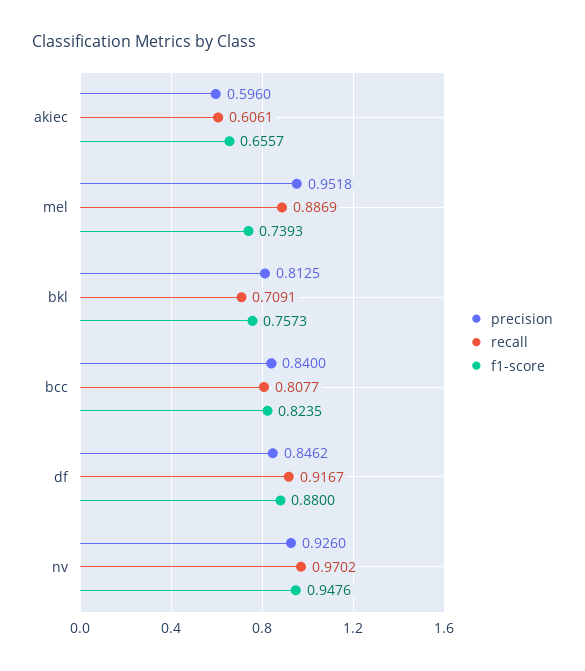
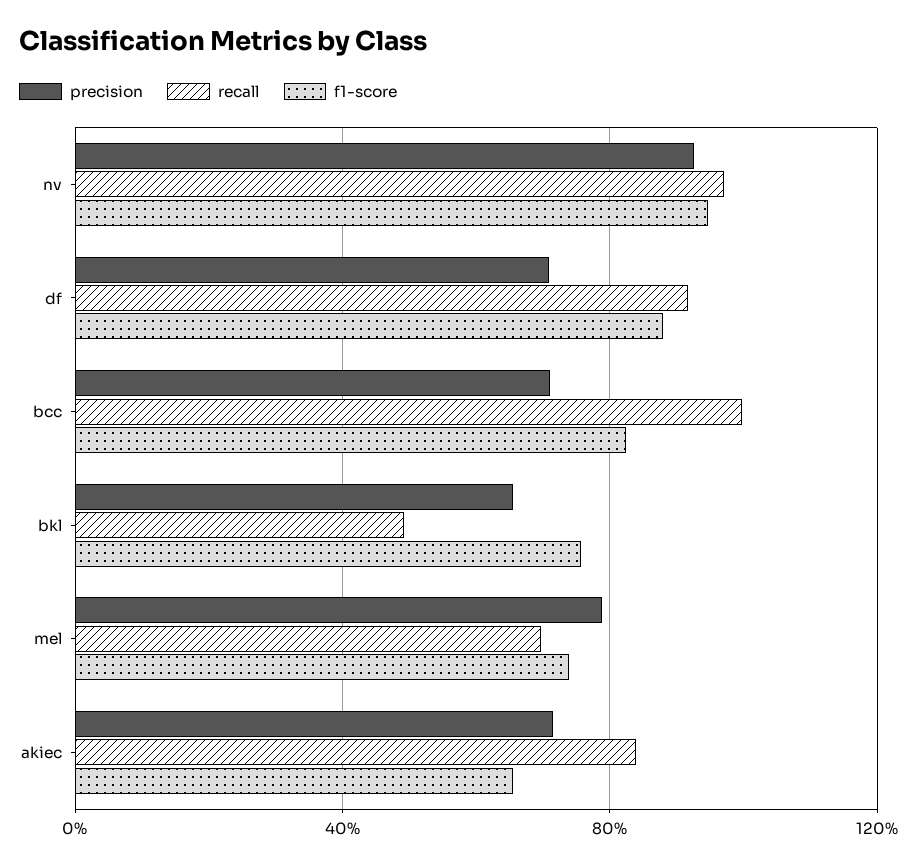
precision, akiec: 0.596 -> 0.7
recall, akiec: 0.6061 -> 0.85
precision, mel: 0.9518 -> 0.8
recall, mel: 0.8869 -> 0.7
precision, bkl: 0.8125 -> 0.65
recall, bkl: 0.7091 -> 0.5
precision, bcc: 0.84 -> 0.7
recall, bcc: 0.8077 -> 1
precision, df: 0.8462 -> 0.7

